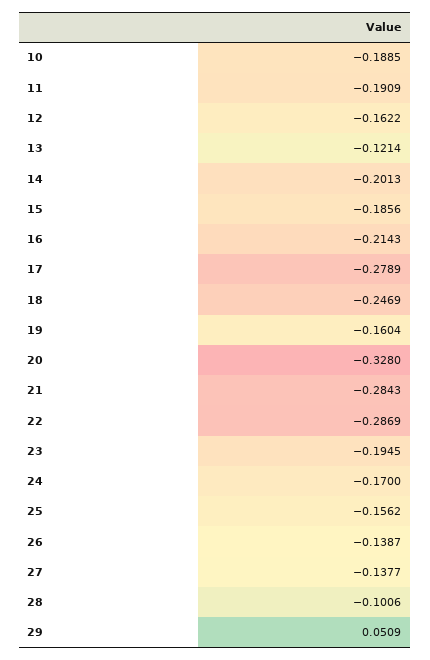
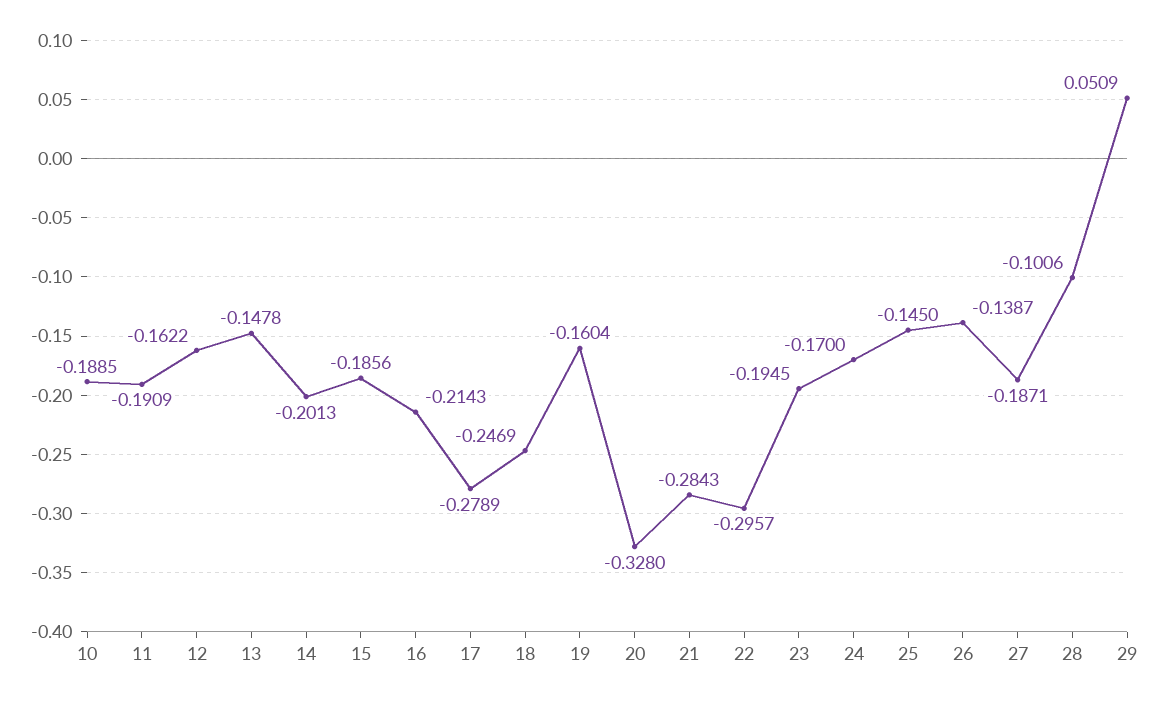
13: -0.1214 -> -0.1478
22: -0.2869 -> -0.2957
25: -0.1562 -> -0.145
27: -0.1377 -> -0.1871

